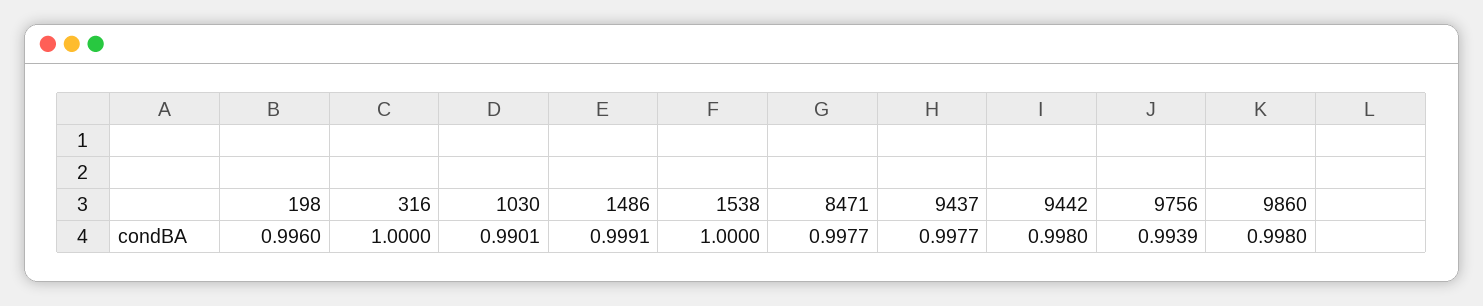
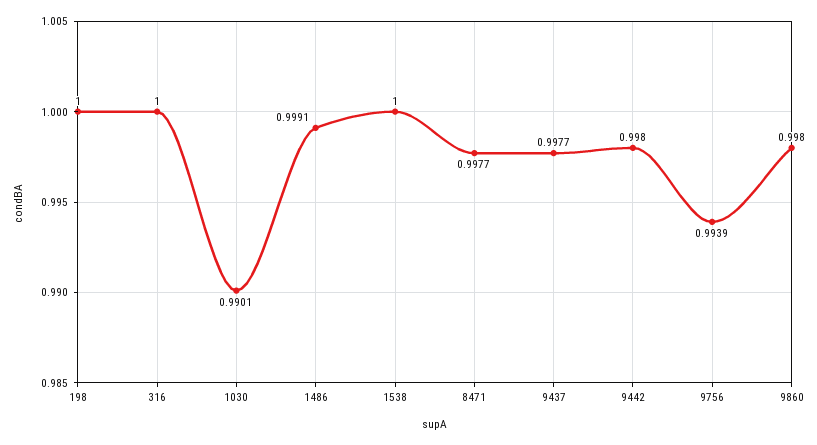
198: 0.996 -> 1

